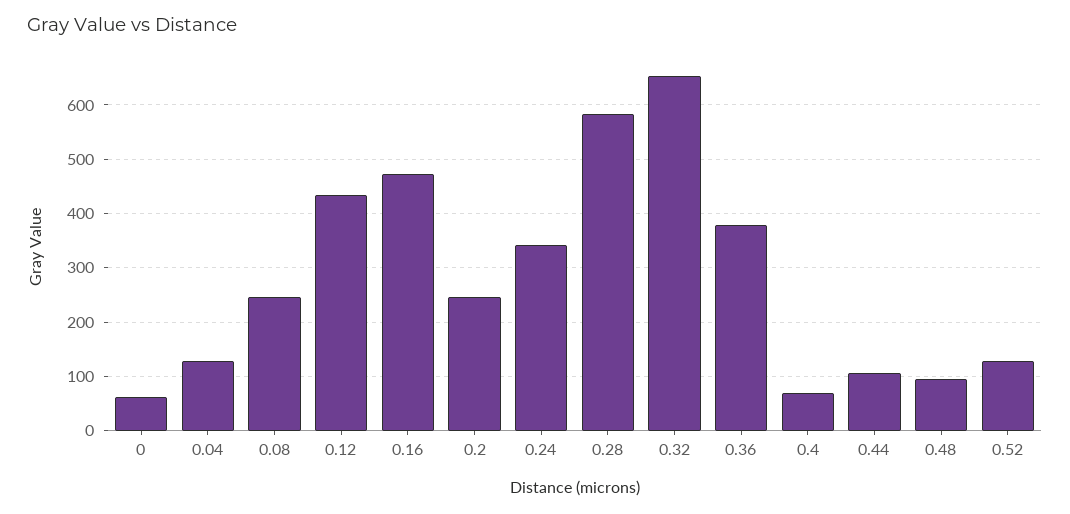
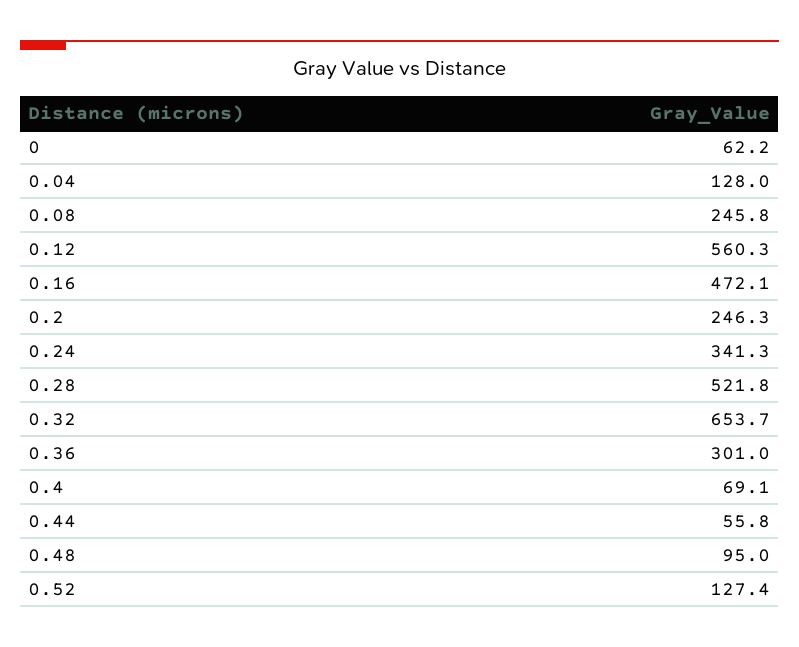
0.12: 440 -> 560.3
0.28: 580 -> 521.8
0.36: 380 -> 301
0.44: 100 -> 55.8

